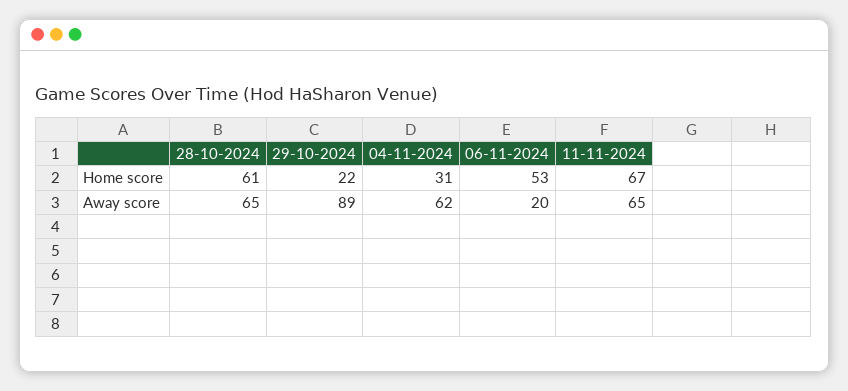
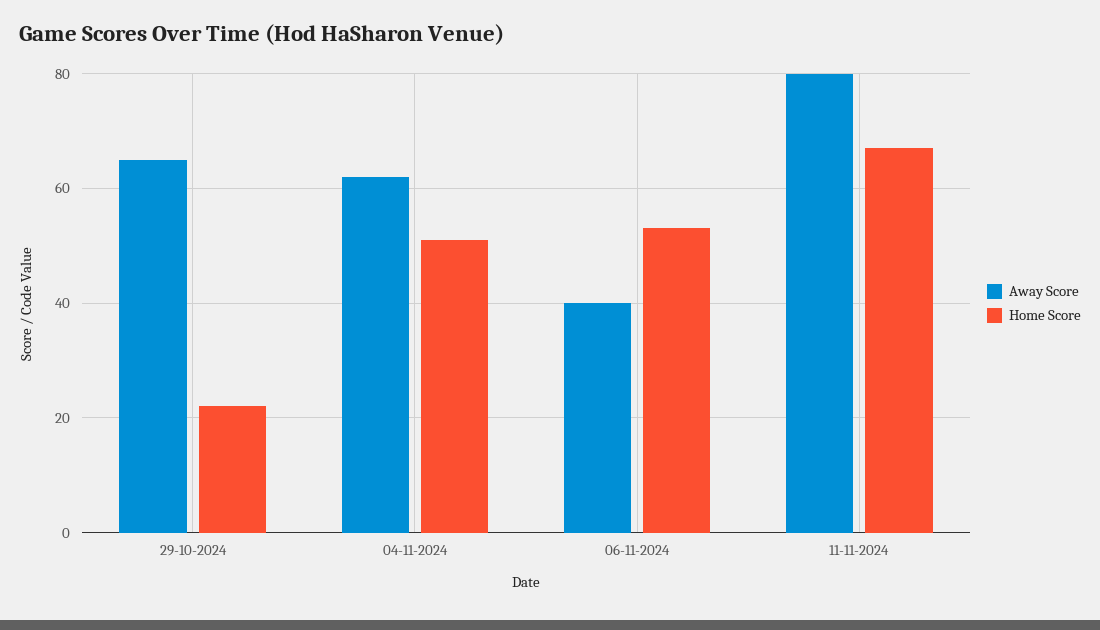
Home score, 28-10-2024: 61 -> none
Home score, 04-11-2024: 31 -> 50
Away score, 28-10-2024: 65 -> none
Away score, 29-10-2024: 89 -> 65
Away score, 06-11-2024: 20 -> 40
Away score, 11-11-2024: 65 -> 80

